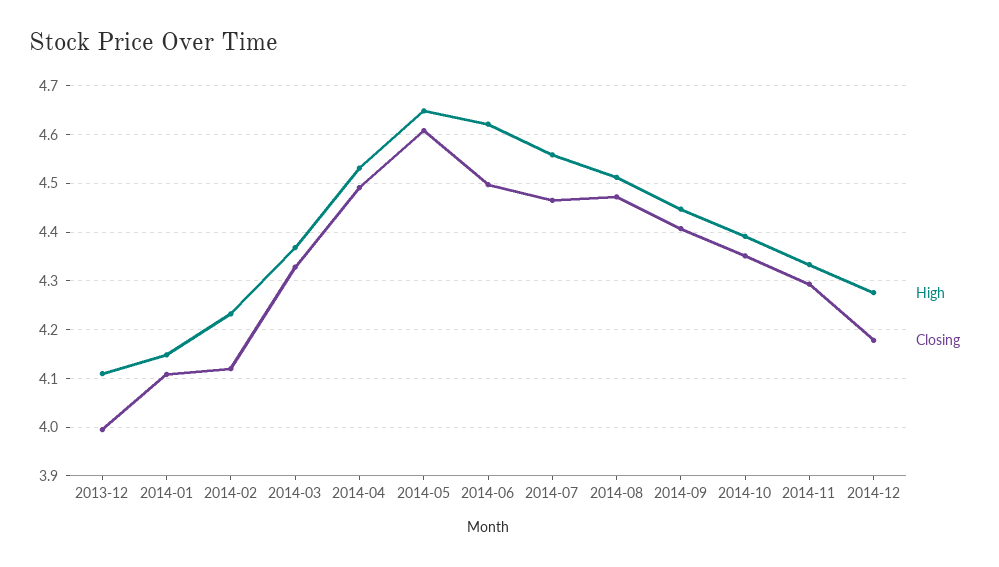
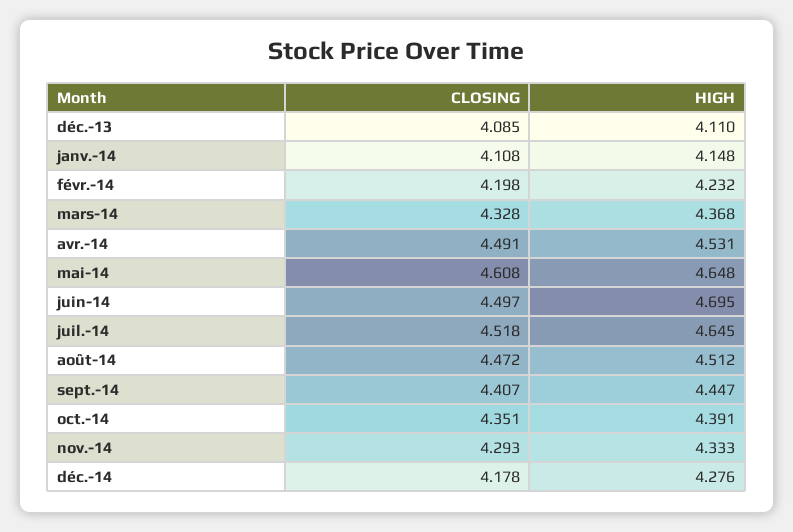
Closing, 2013-12: 4 -> 4.085
Closing, 2014-02: 4.12 -> 4.198
High, 2014-06: 4.62 -> 4.695
High, 2014-07: 4.56 -> 4.645
Closing, 2014-07: 4.46 -> 4.518

